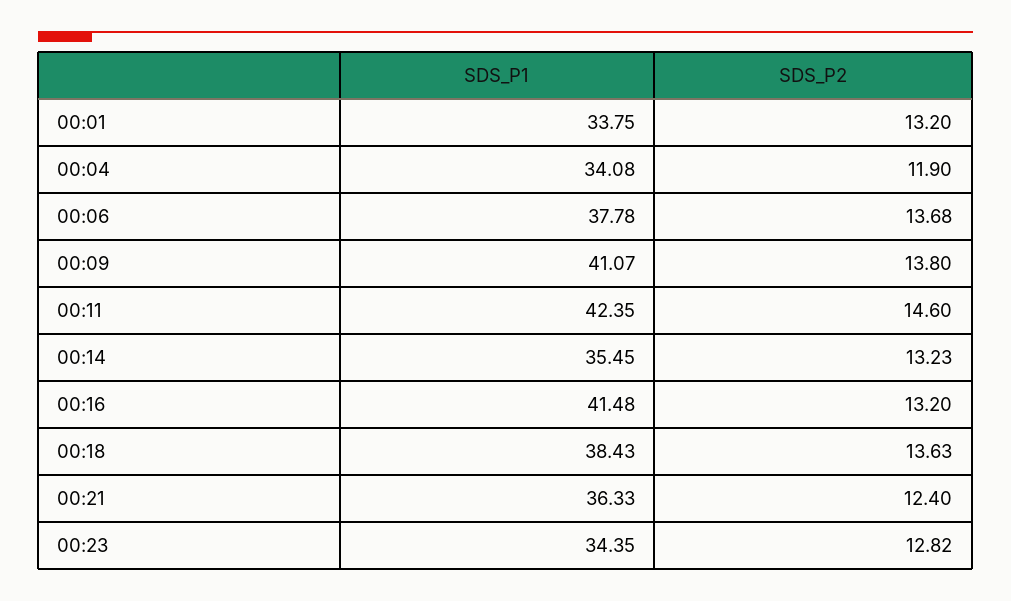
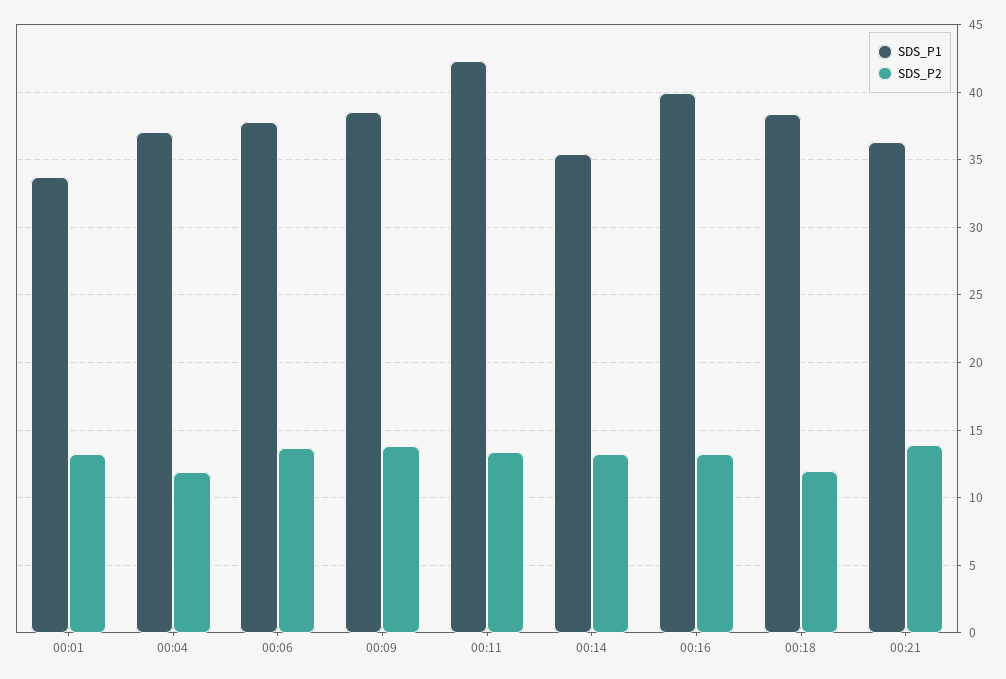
SDS_P1, 00:04: 34.08 -> 37
SDS_P1, 00:09: 41.07 -> 38.5
SDS_P2, 00:11: 14.6 -> 13.5
SDS_P1, 00:16: 41.48 -> 40
SDS_P2, 00:18: 13.63 -> 12
SDS_P2, 00:21: 12.4 -> 14
SDS_P1, 00:23: 34.35 -> none
SDS_P2, 00:23: 12.82 -> none

